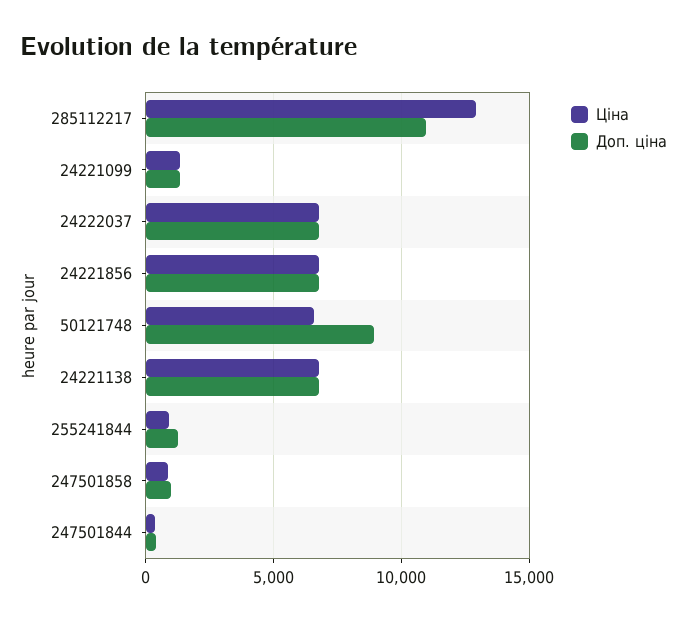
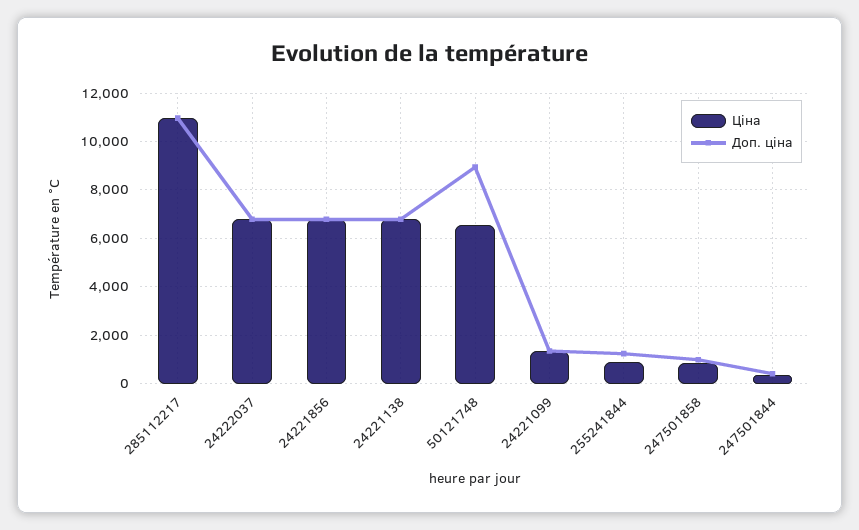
Ціна, 285112217: 13000 -> 11000

